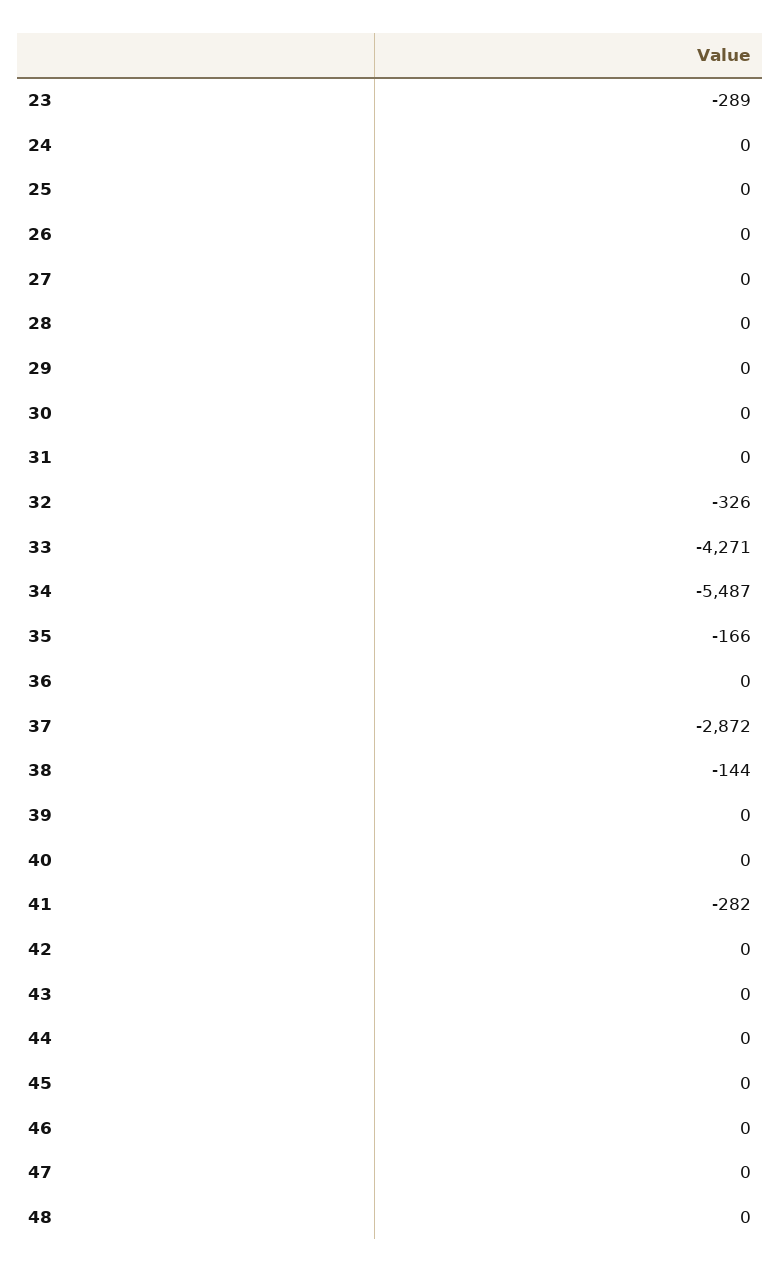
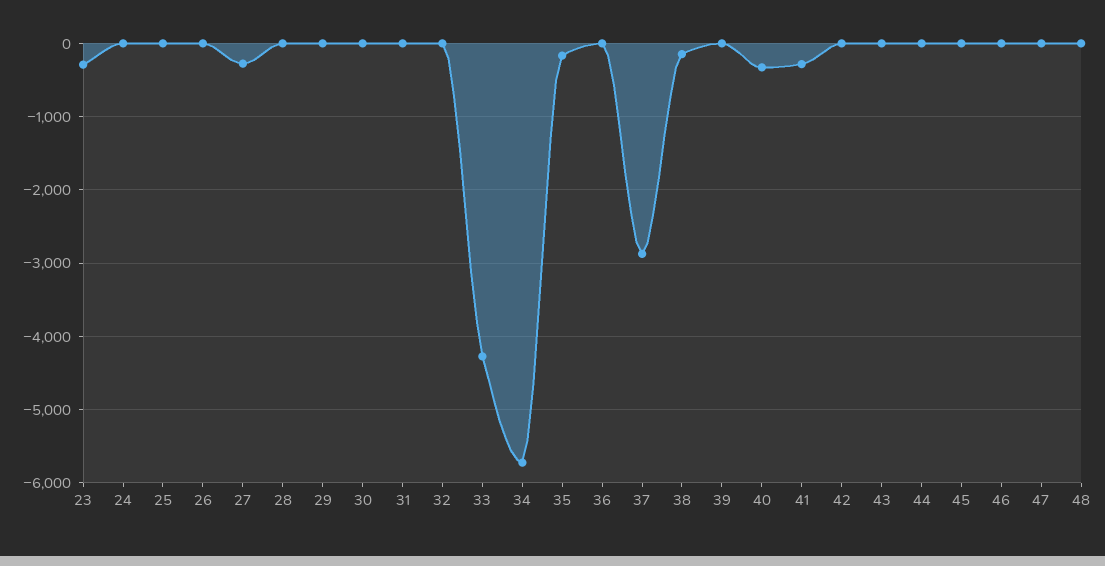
27: 0 -> -300
32: -326 -> 0
34: -5487 -> -5700
40: 0 -> -300

